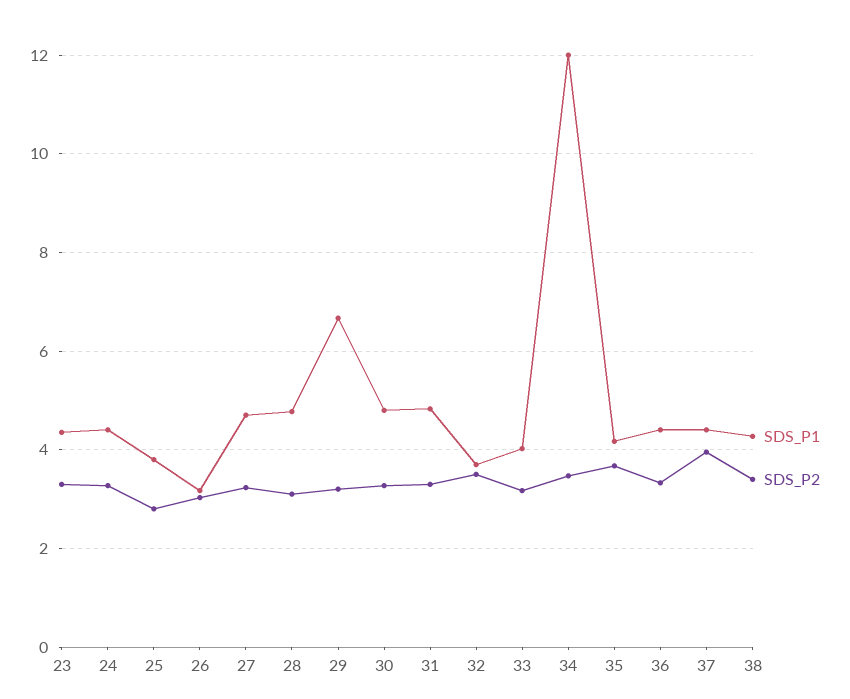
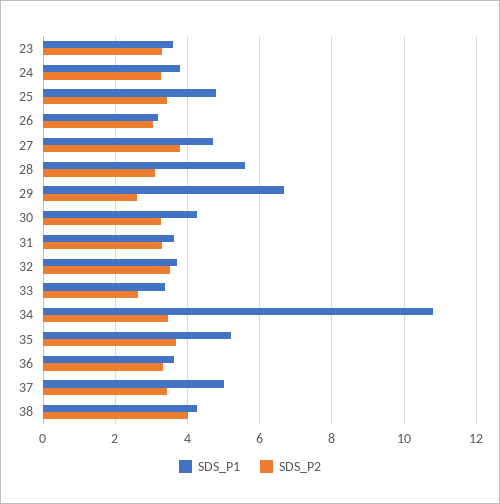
SDS_P1, 23: 4.4 -> 3.6
SDS_P1, 24: 4.4 -> 3.8
SDS_P1, 25: 3.8 -> 4.8
SDS_P2, 25: 2.8 -> 3.4
SDS_P2, 27: 3.2 -> 3.8
SDS_P1, 28: 4.8 -> 5.6
SDS_P2, 29: 3.2 -> 2.6
SDS_P1, 30: 4.8 -> 4.2
SDS_P1, 31: 4.8 -> 3.6
SDS_P1, 33: 4 -> 3.4
SDS_P2, 33: 3.2 -> 2.6
SDS_P1, 34: 12 -> 10.8
SDS_P1, 35: 4.2 -> 5.2
SDS_P1, 36: 4.4 -> 3.6
SDS_P1, 37: 4.4 -> 5
SDS_P2, 37: 4 -> 3.4
SDS_P2, 38: 3.4 -> 4

